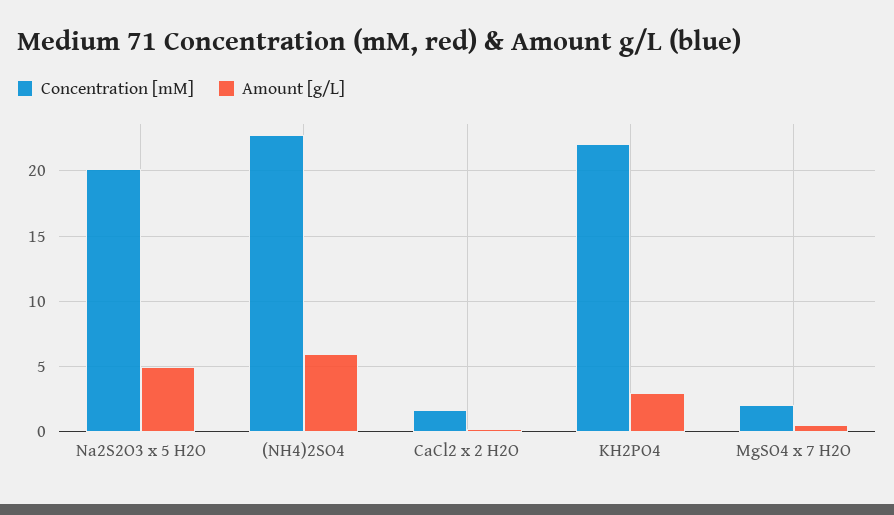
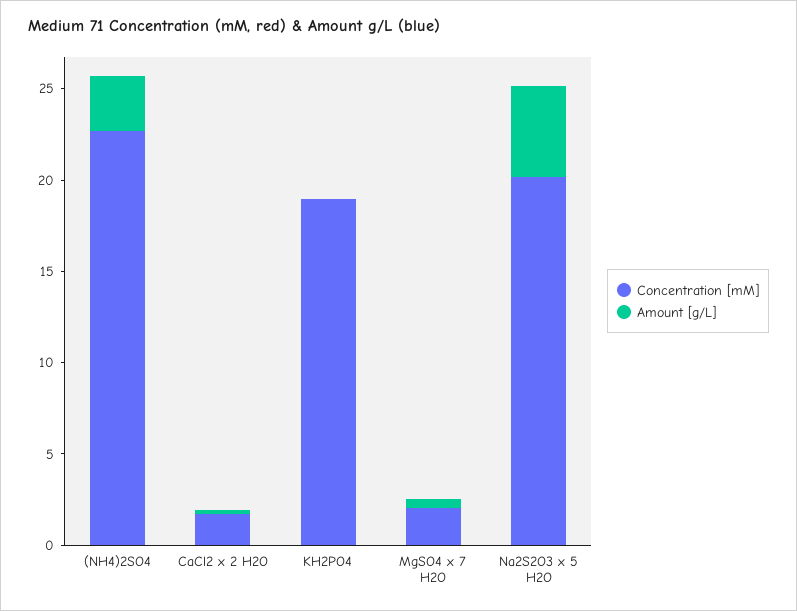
Amount [g/L], (NH4)2SO4: 6 -> 3
Concentration [mM], KH2PO4: 22 -> 19
Amount [g/L], KH2PO4: 3 -> 0

